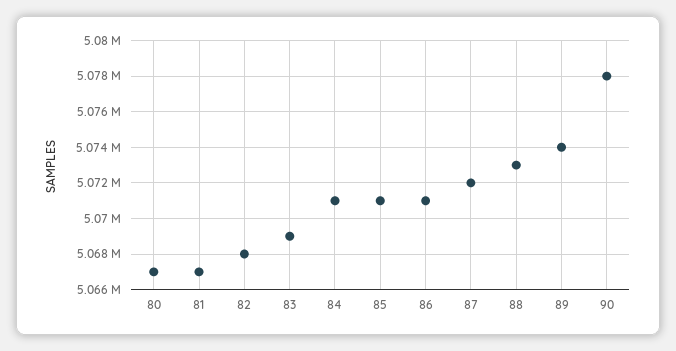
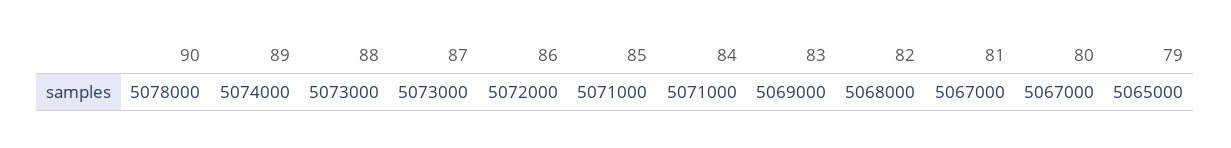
86: 5071000 -> 5072000
87: 5072000 -> 5073000
79: none -> 5065000

